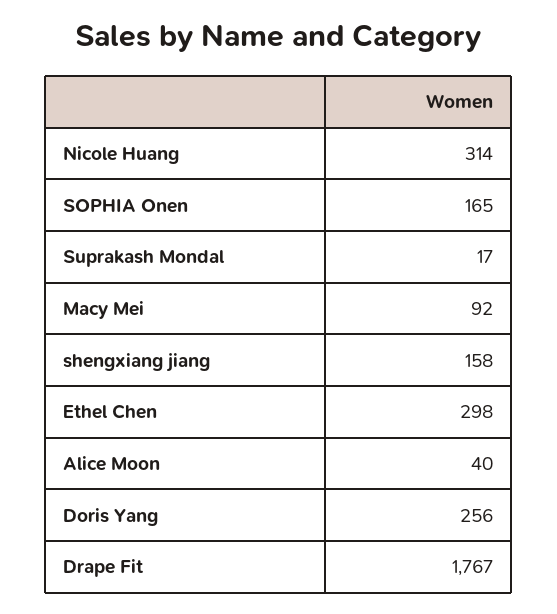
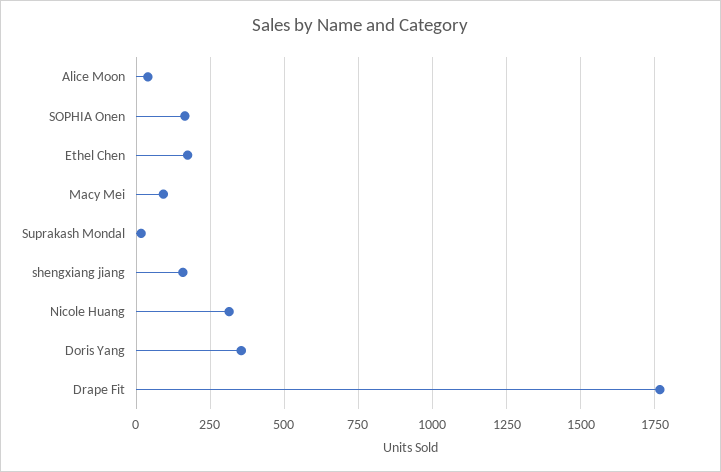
Ethel Chen: 298 -> 175
Doris Yang: 256 -> 350

